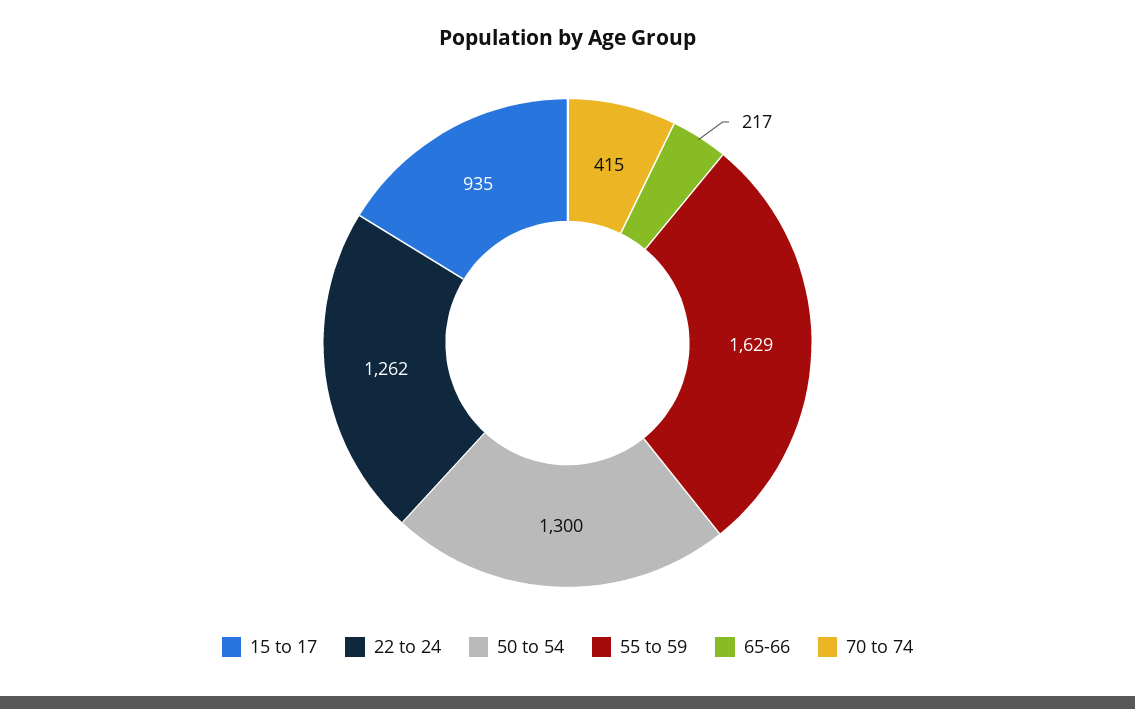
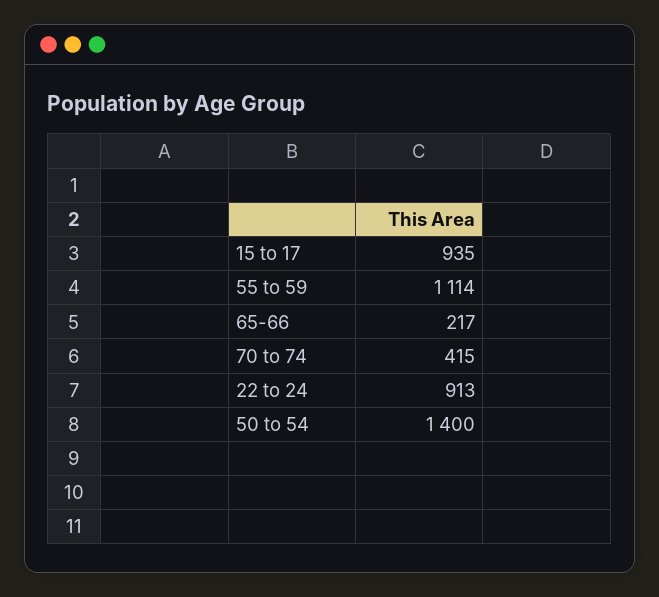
22 to 24: 1262 -> 913
50 to 54: 1300 -> 1400
55 to 59: 1629 -> 1114

